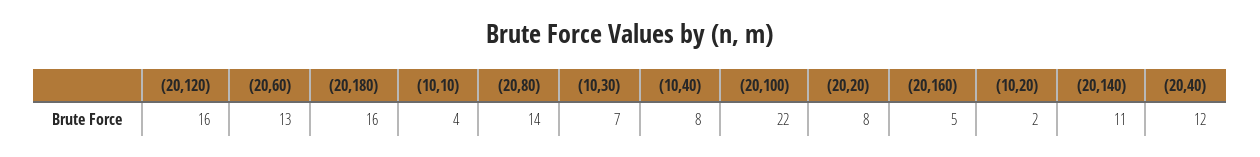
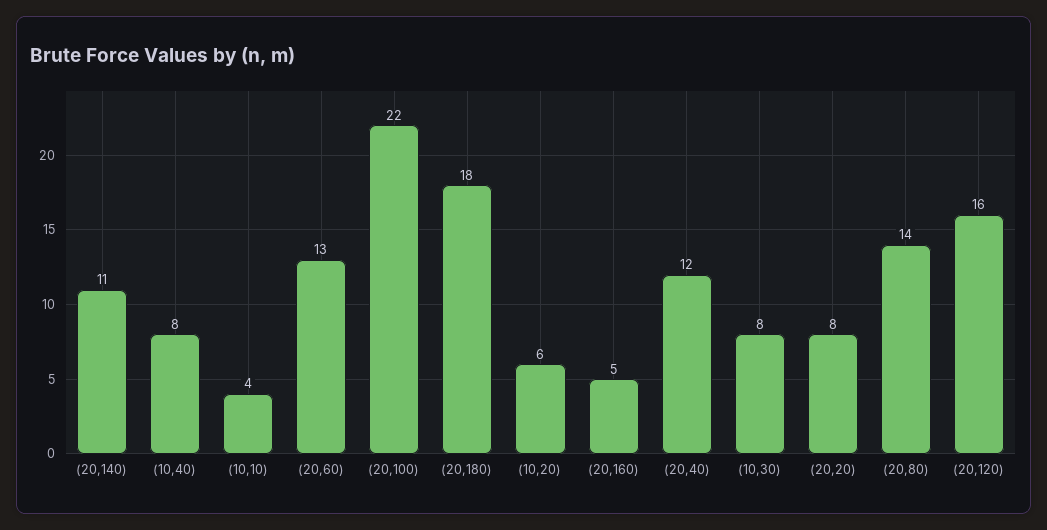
(20,180): 16 -> 18
(10,30): 7 -> 8
(10,20): 2 -> 6

